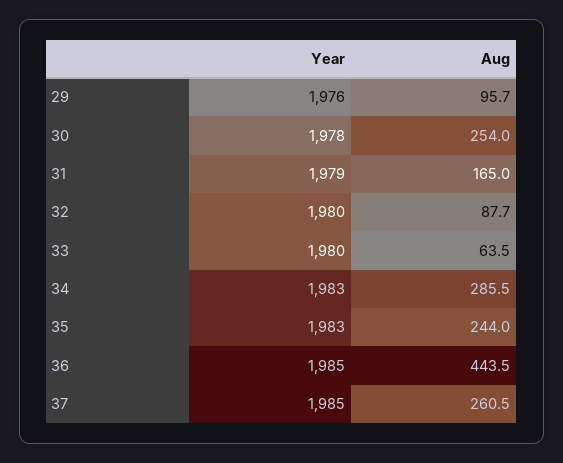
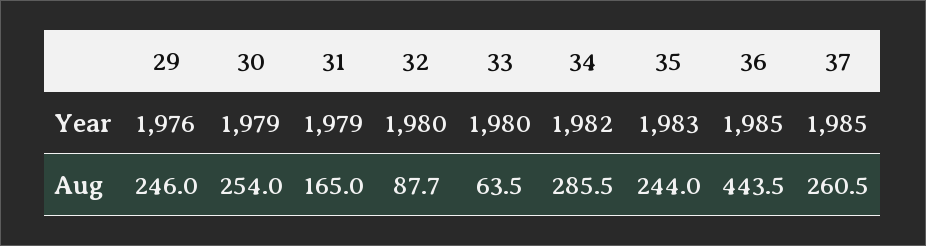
Aug, 29: 95.7 -> 246
Year, 30: 1978 -> 1979
Year, 34: 1983 -> 1982

